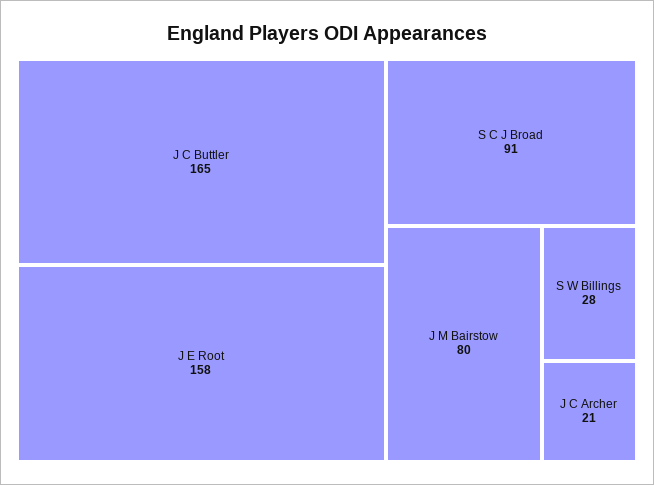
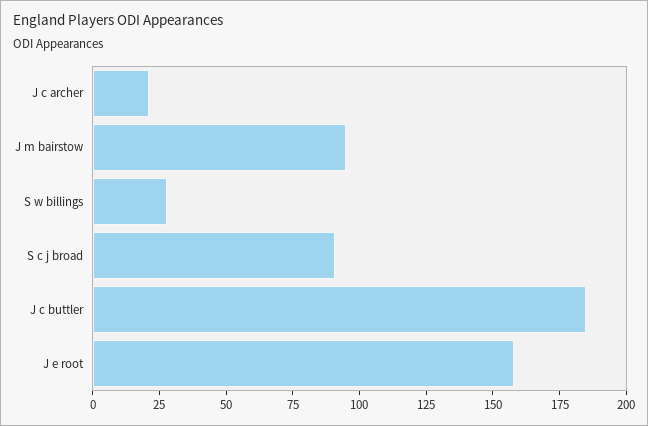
J C Buttler: 165 -> 185
J M Bairstow: 80 -> 95

